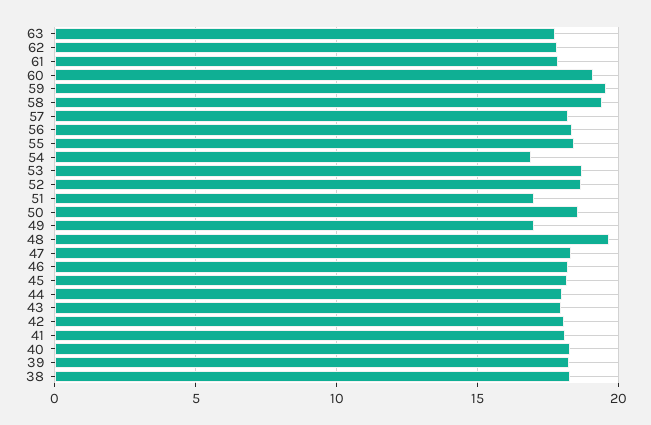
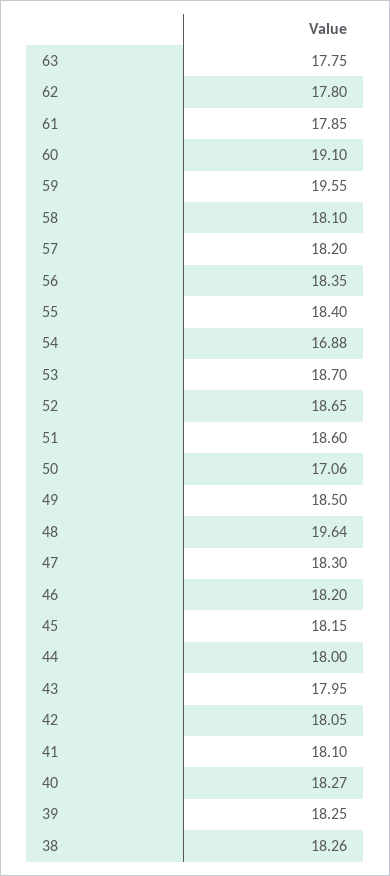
58: 19.5 -> 18.1
51: 17 -> 18.6
50: 18.5 -> 17.06
49: 17 -> 18.5

